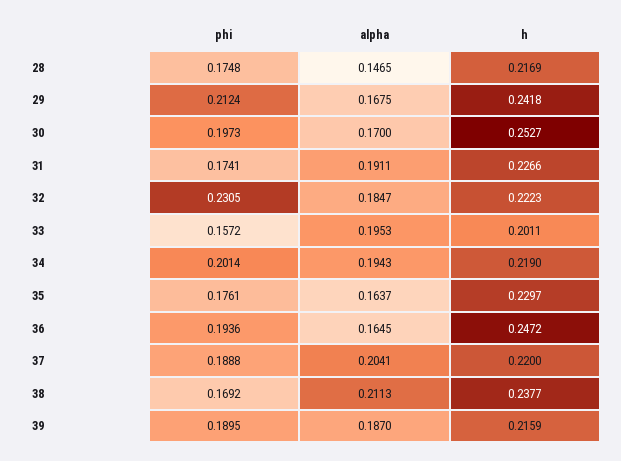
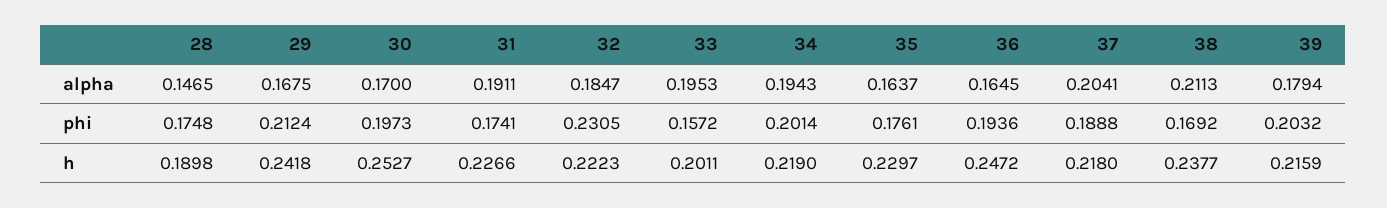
h, 28: 0.2169 -> 0.1898
h, 37: 0.22 -> 0.218
phi, 39: 0.1895 -> 0.2032
alpha, 39: 0.187 -> 0.1794

